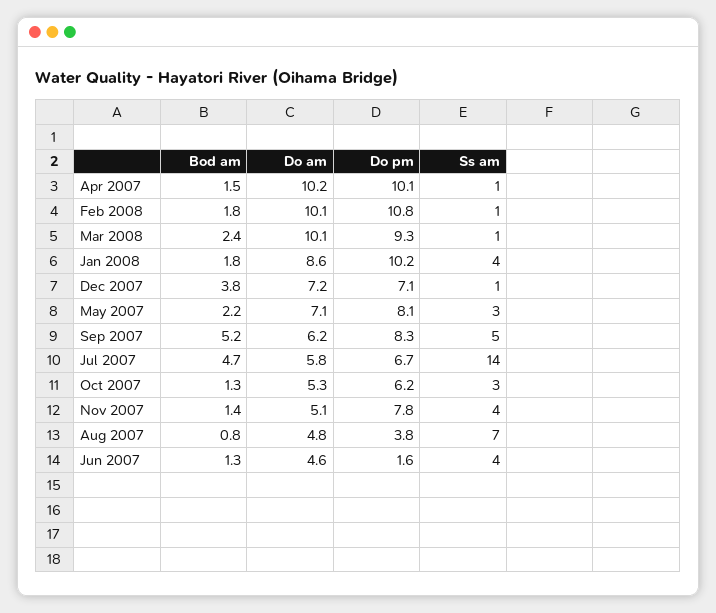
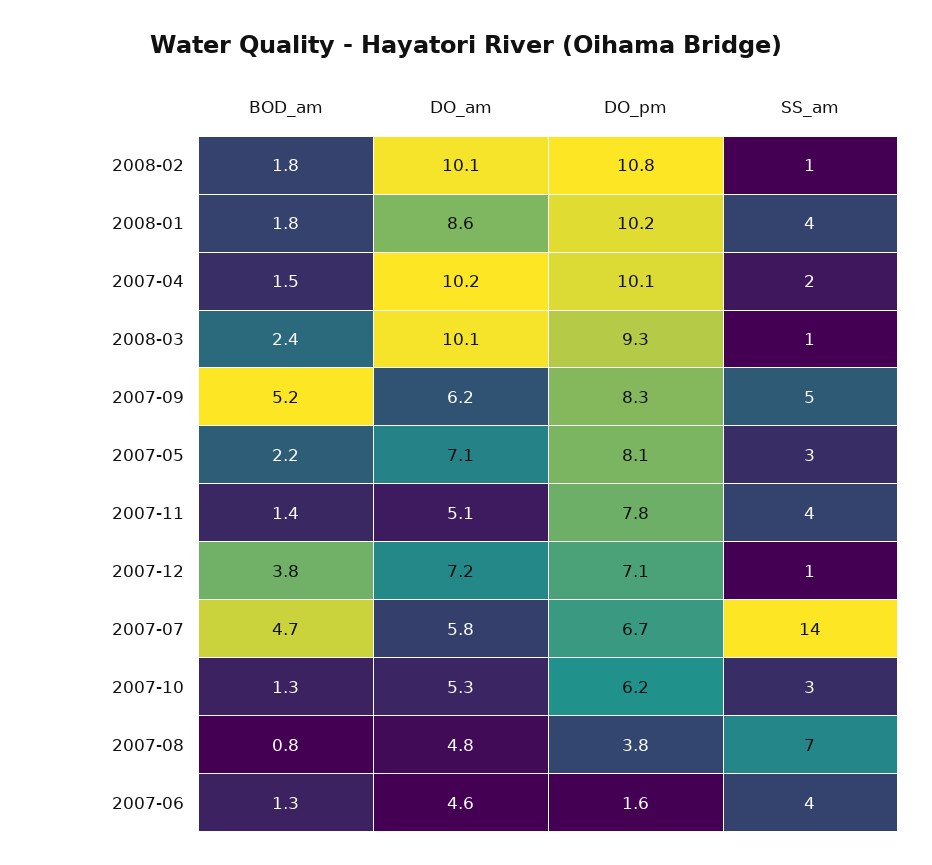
Ss am, Apr 2007: 1 -> 2

